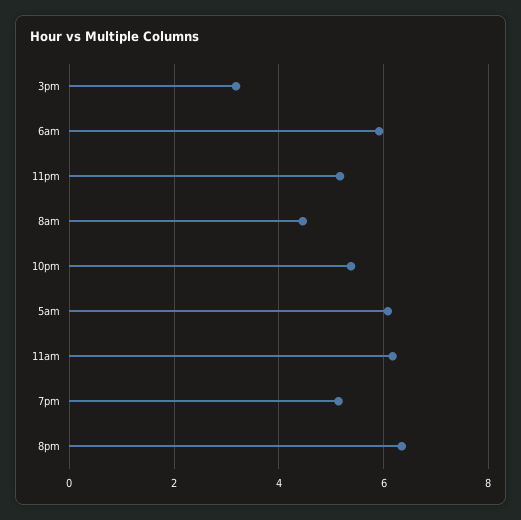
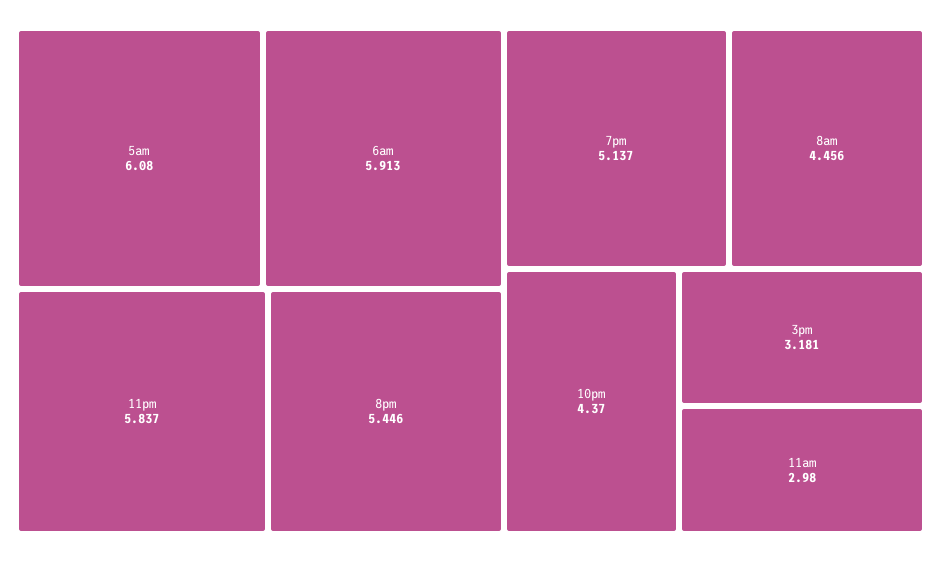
11pm: 5.2 -> 5.837
10pm: 5.4 -> 4.37
11am: 6.2 -> 2.98
8pm: 6.4 -> 5.446

